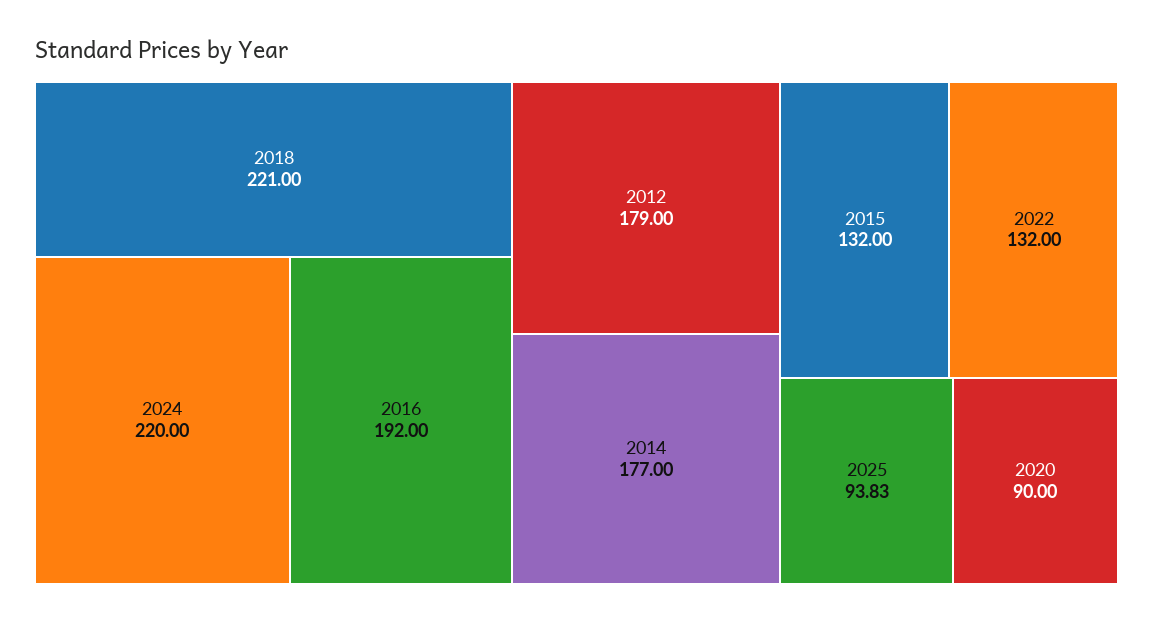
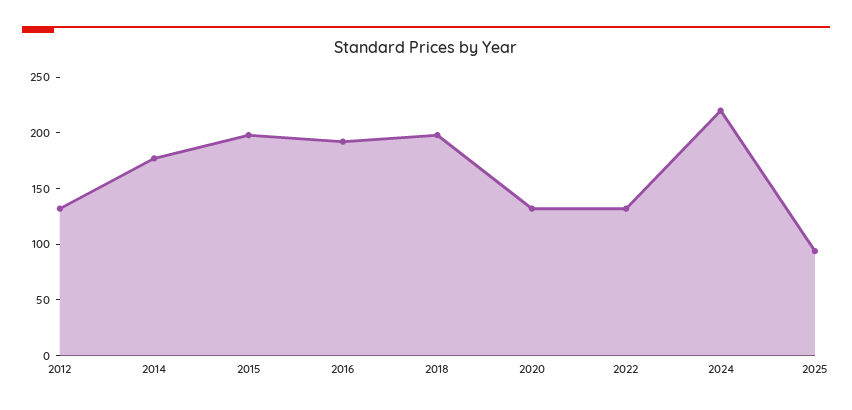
2018: 221 -> 200
2012: 179 -> 130
2015: 132 -> 200
2020: 90 -> 130

